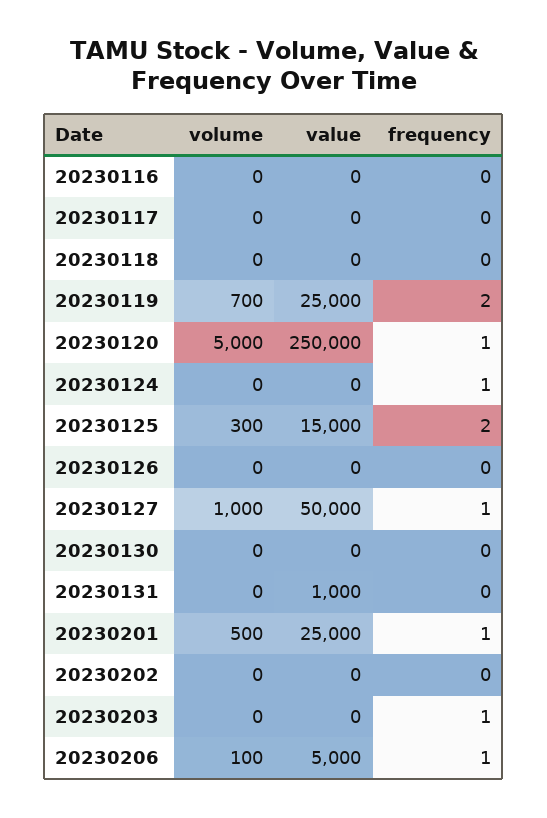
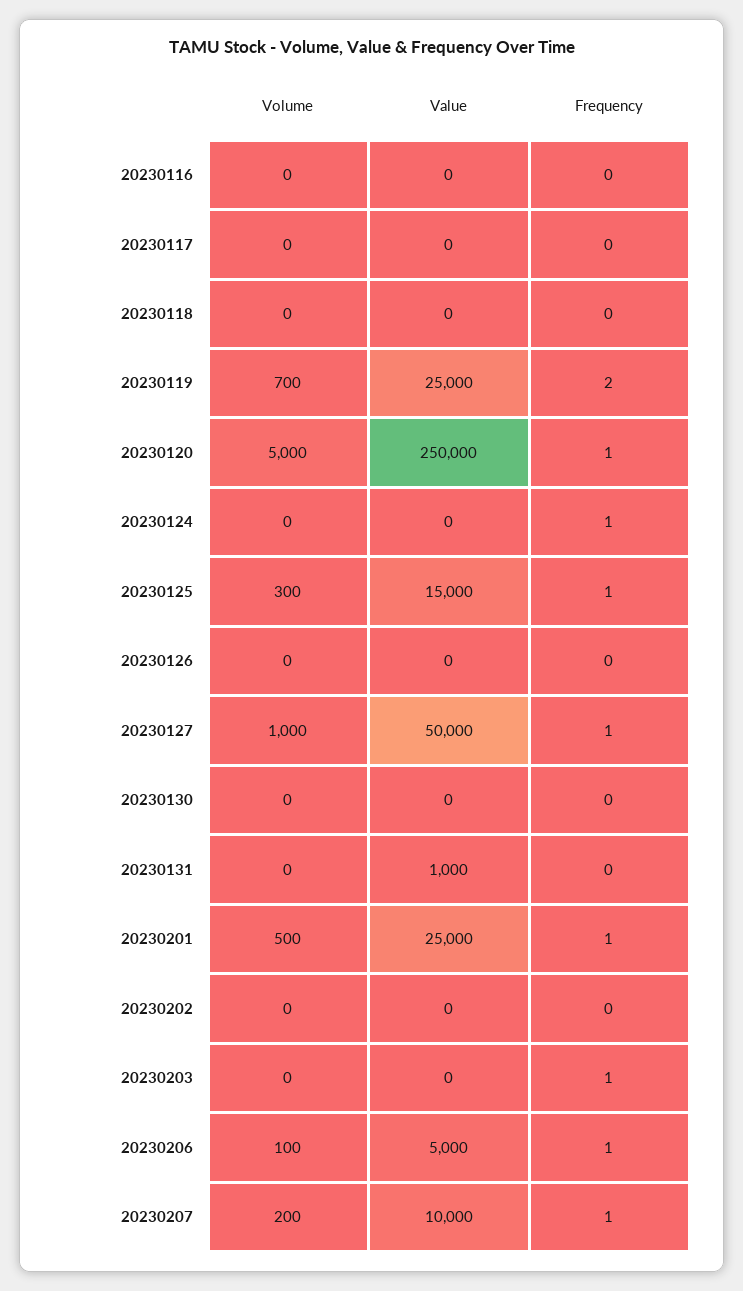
frequency, 20230125: 2 -> 1
volume, 20230207: none -> 200
value, 20230207: none -> 10000
frequency, 20230207: none -> 1

